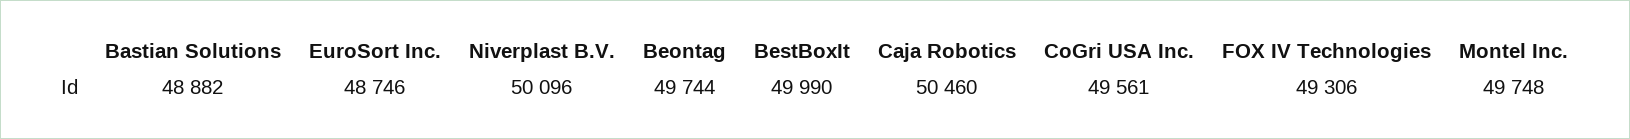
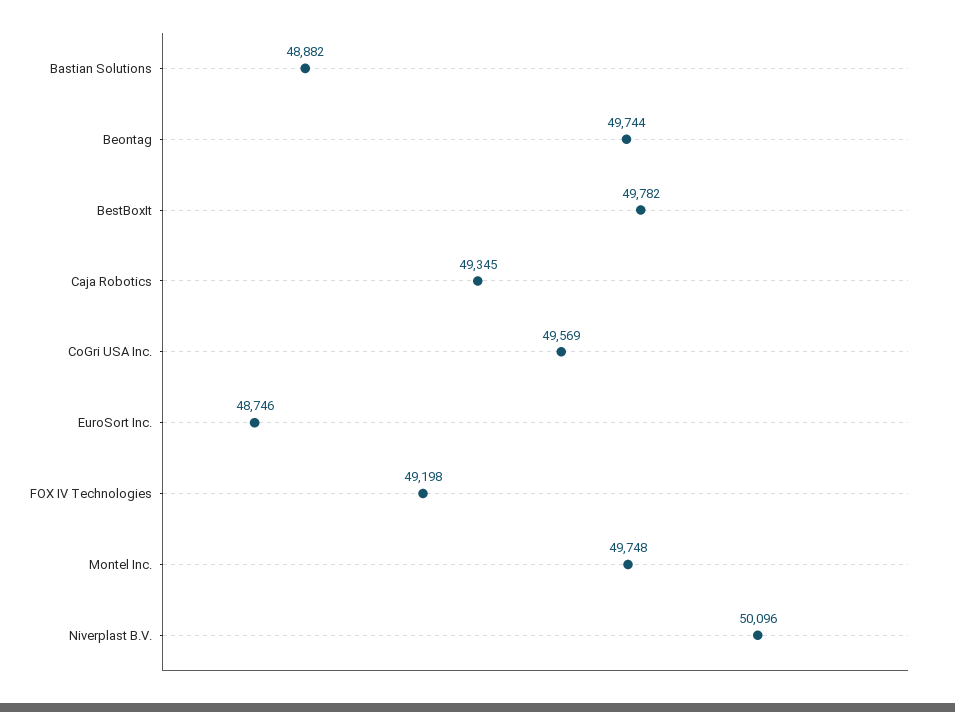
BestBoxIt: 49990 -> 49782
Caja Robotics: 50460 -> 49345
CoGri USA Inc.: 49561 -> 49569
FOX IV Technologies: 49306 -> 49198

